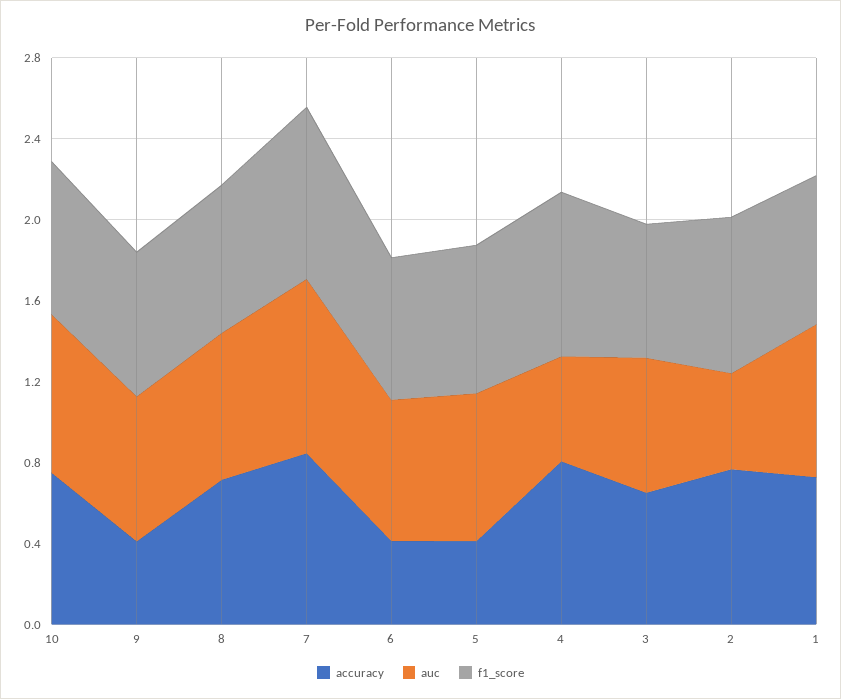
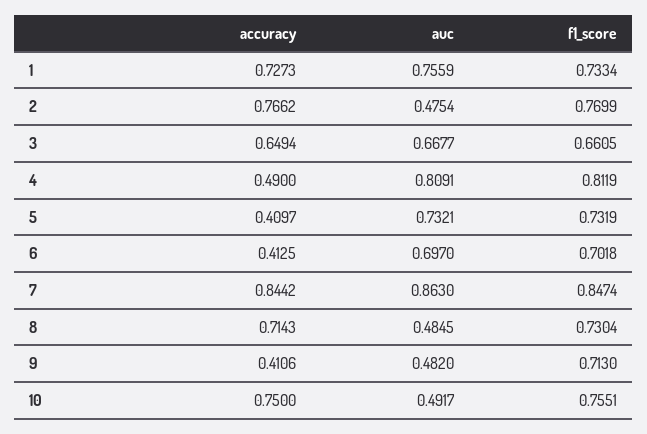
auc, 10: 0.8 -> 0.4917
auc, 9: 0.7 -> 0.482
auc, 8: 0.7 -> 0.4845
accuracy, 4: 0.8 -> 0.49
auc, 4: 0.5 -> 0.8091

